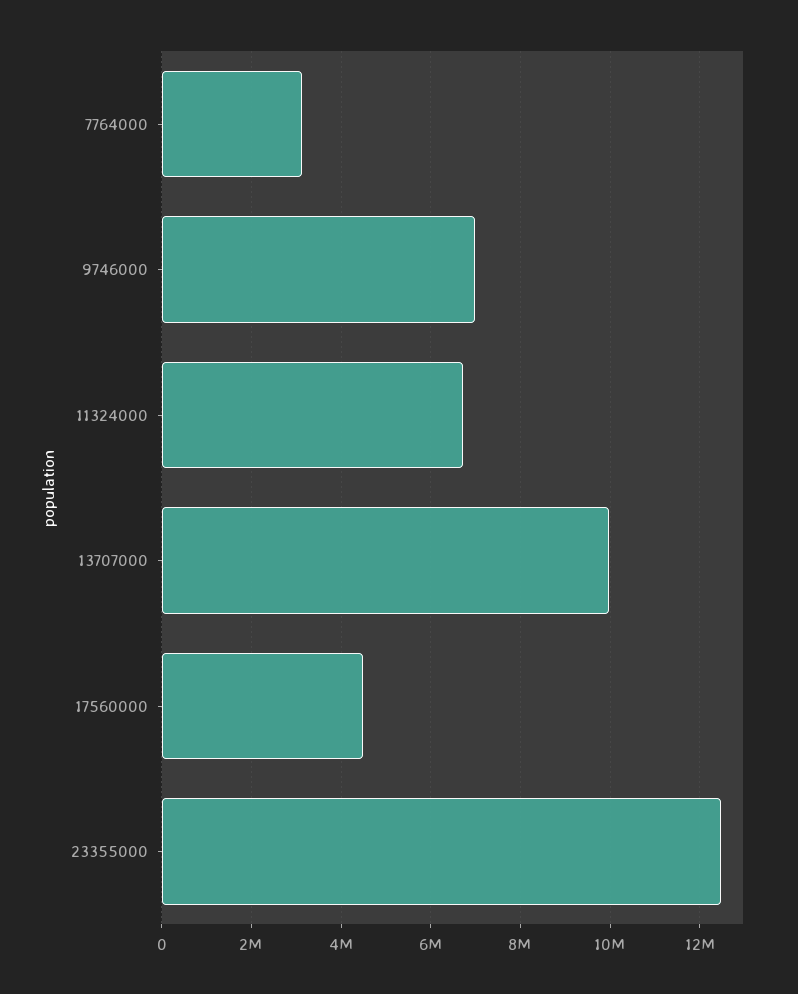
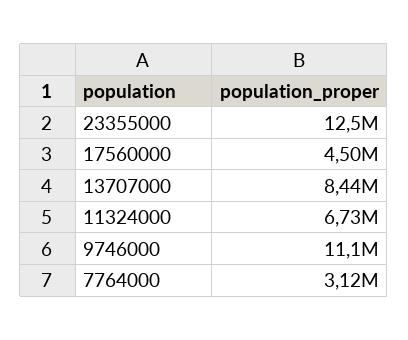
9746000: 7000000 -> 11100000
13707000: 10000000 -> 8440000

